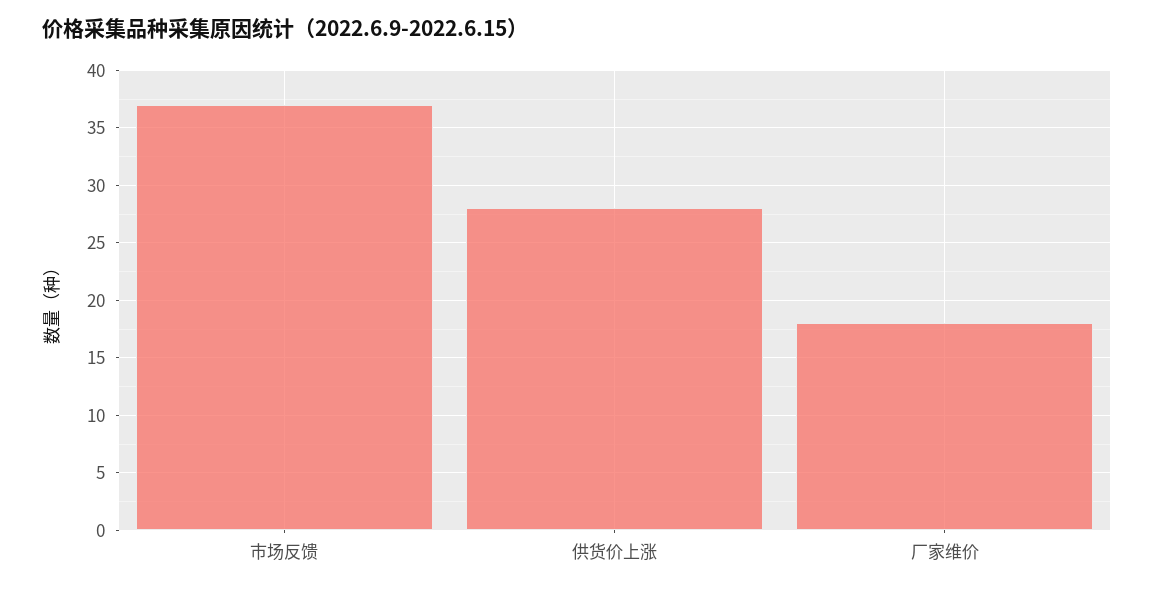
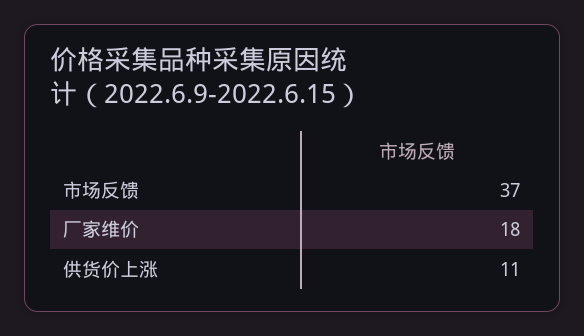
供货价上涨: 28 -> 11

